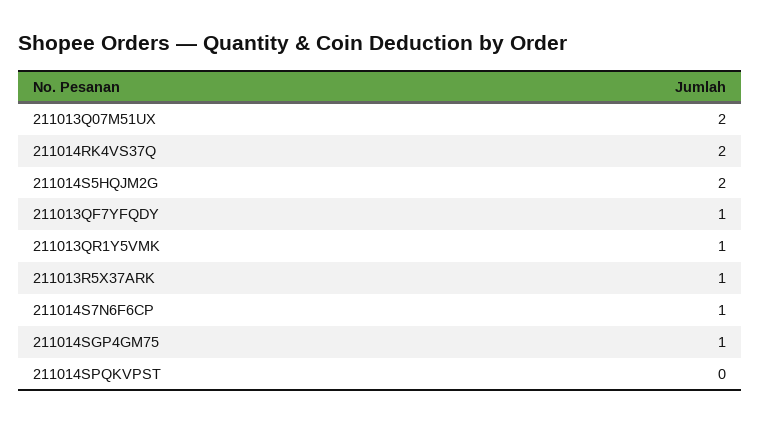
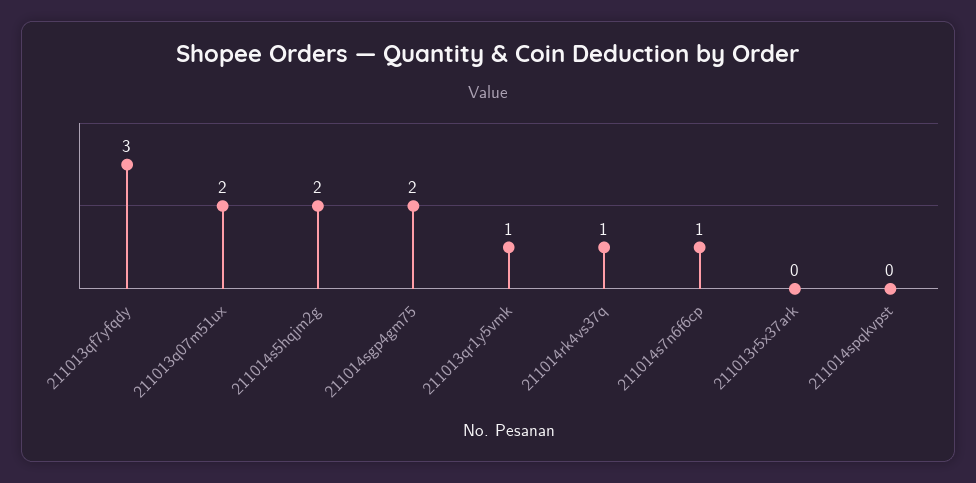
211014RK4VS37Q: 2 -> 1
211013QF7YFQDY: 1 -> 3
211013R5X37ARK: 1 -> 0
211014SGP4GM75: 1 -> 2

